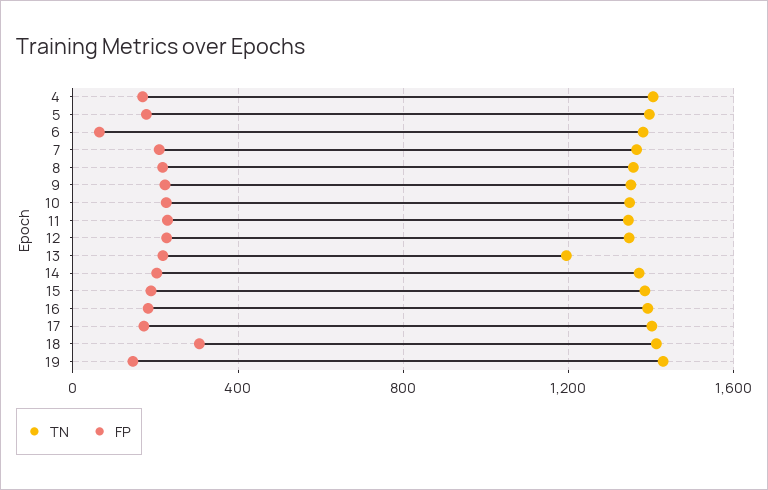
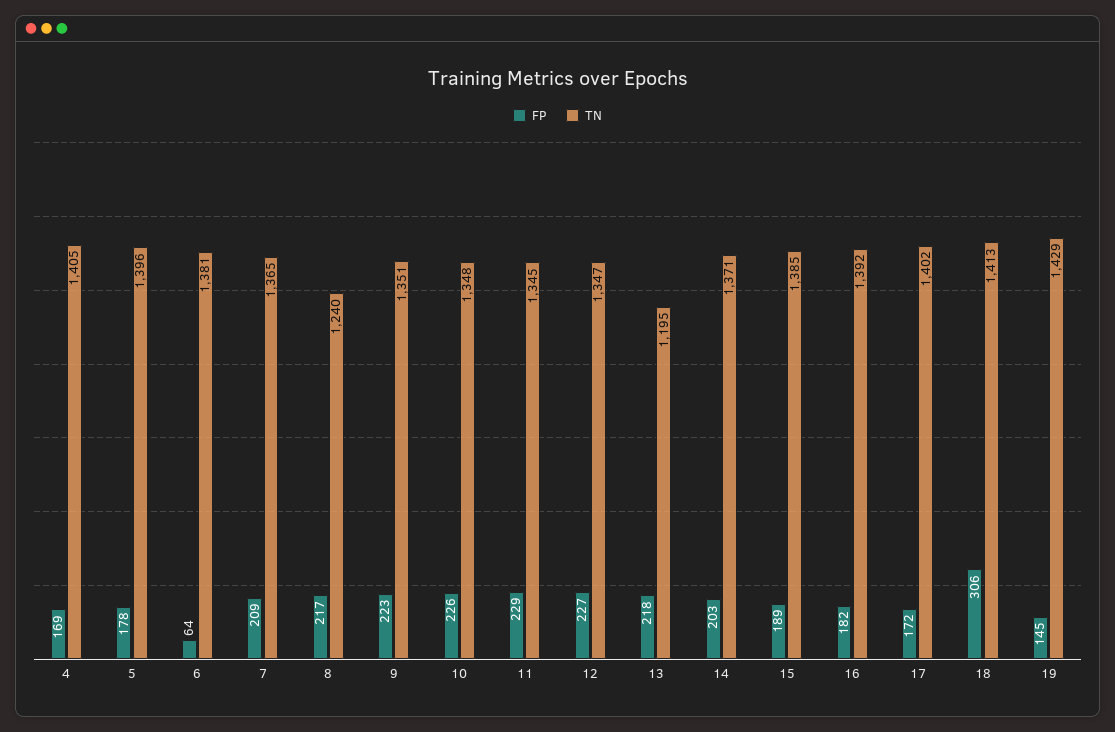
TN, 8: 1350 -> 1240

